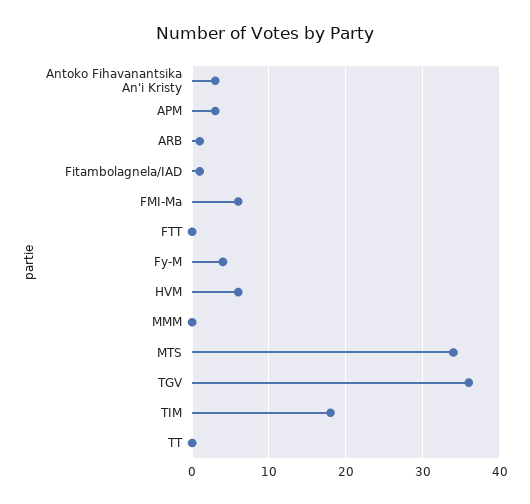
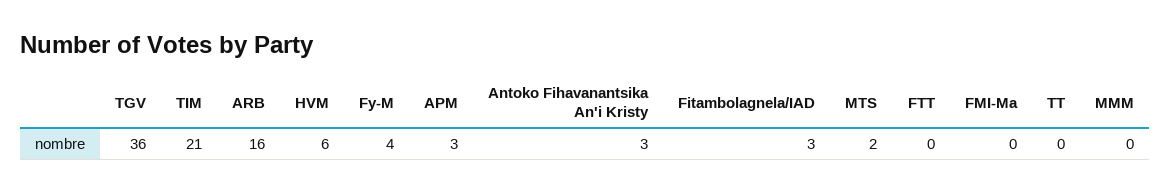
ARB: 1 -> 16
Fitambolagnela/IAD: 1 -> 3
FMI-Ma: 6 -> 0
MTS: 34 -> 2
TIM: 18 -> 21

